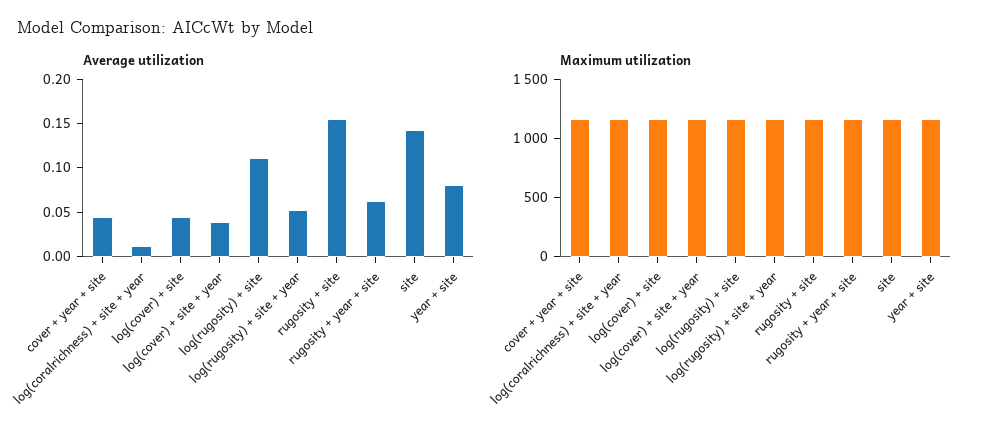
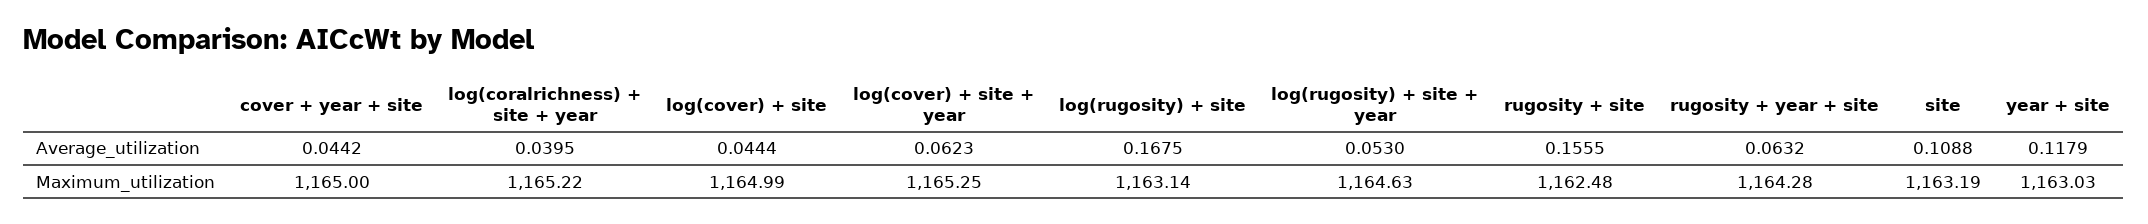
Average utilization, log(coralrichness) + site + year: 0.01 -> 0.0395
Average utilization, log(cover) + site + year: 0.04 -> 0.0623
Average utilization, log(rugosity) + site: 0.11 -> 0.1675
Average utilization, site: 0.14 -> 0.1088
Average utilization, year + site: 0.08 -> 0.1179

